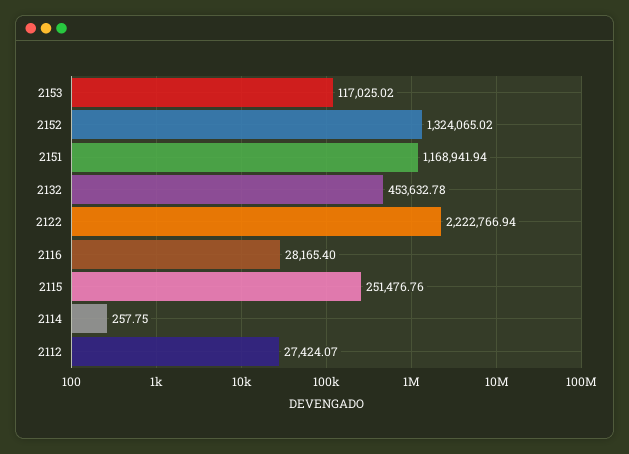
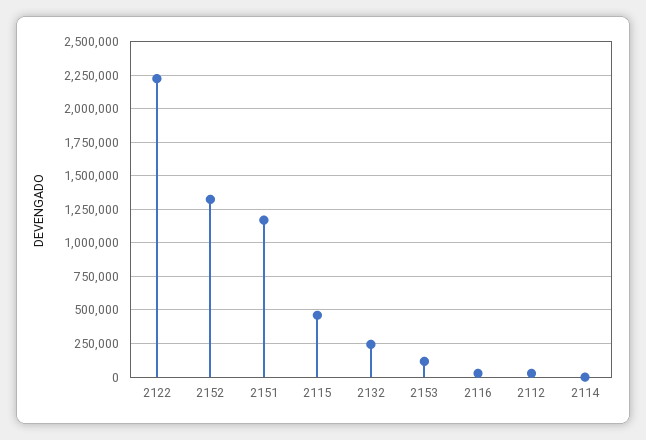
2132: 453632.78 -> 250000
2115: 251476.76 -> 450000

